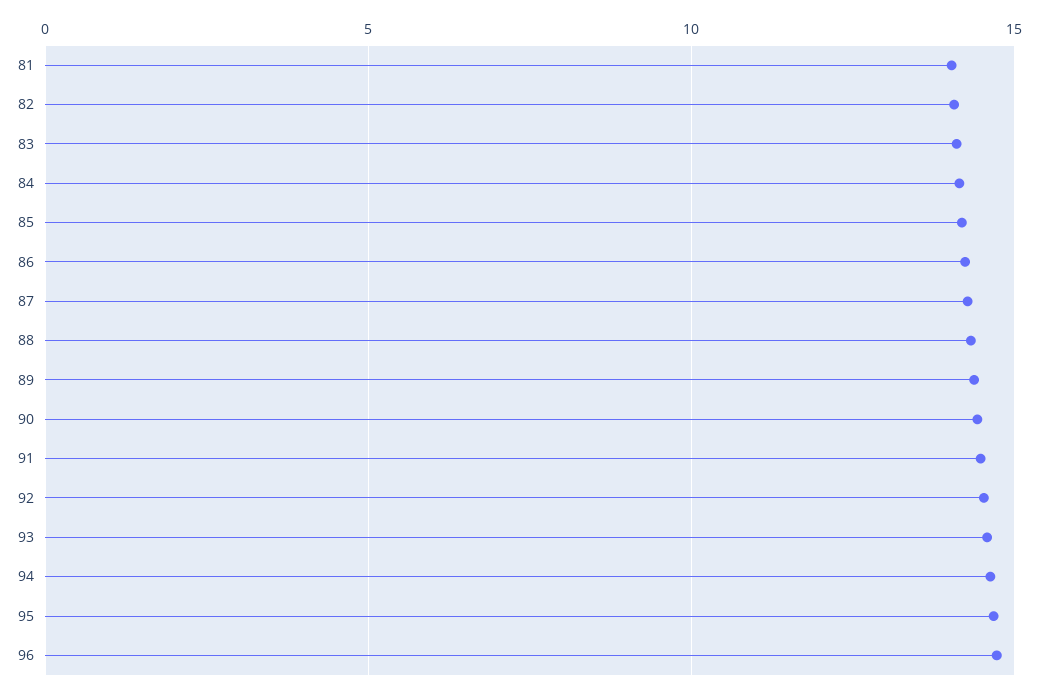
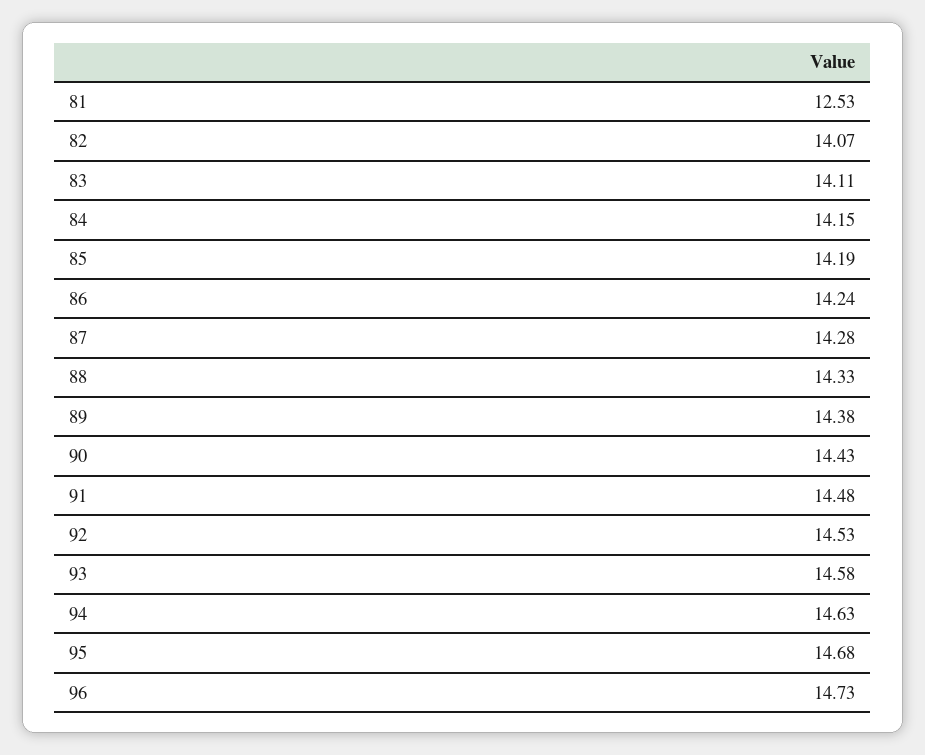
81: 14 -> 12.53

